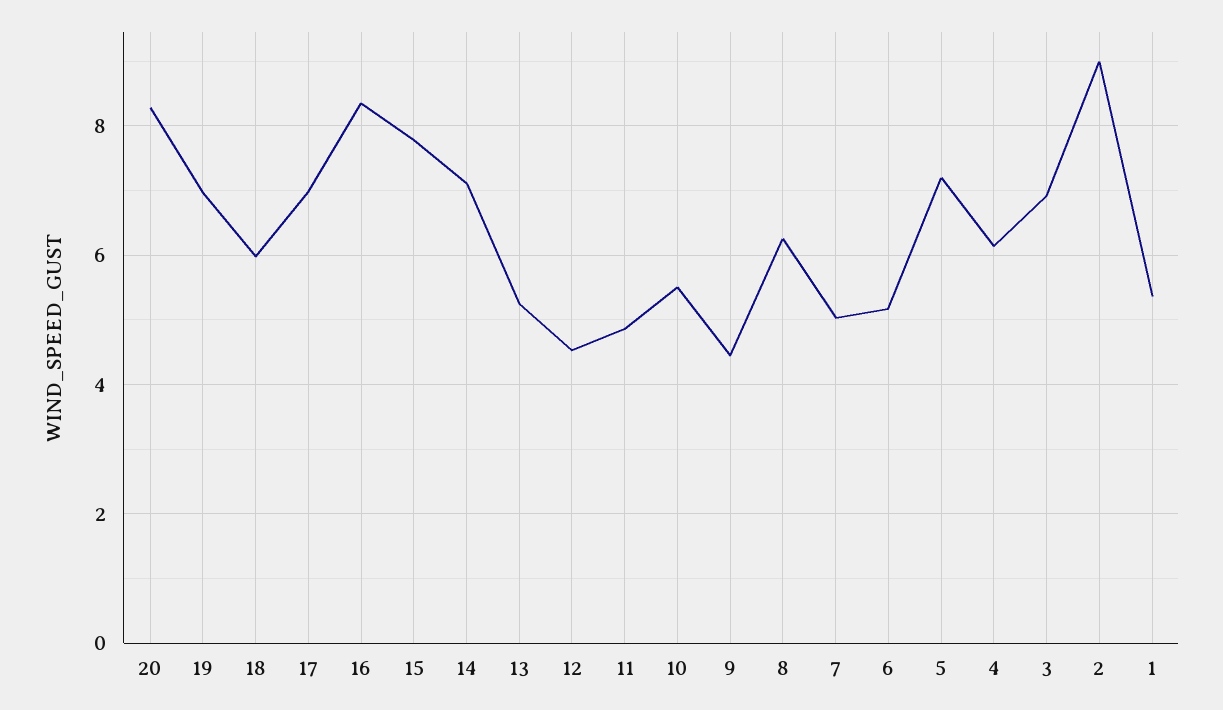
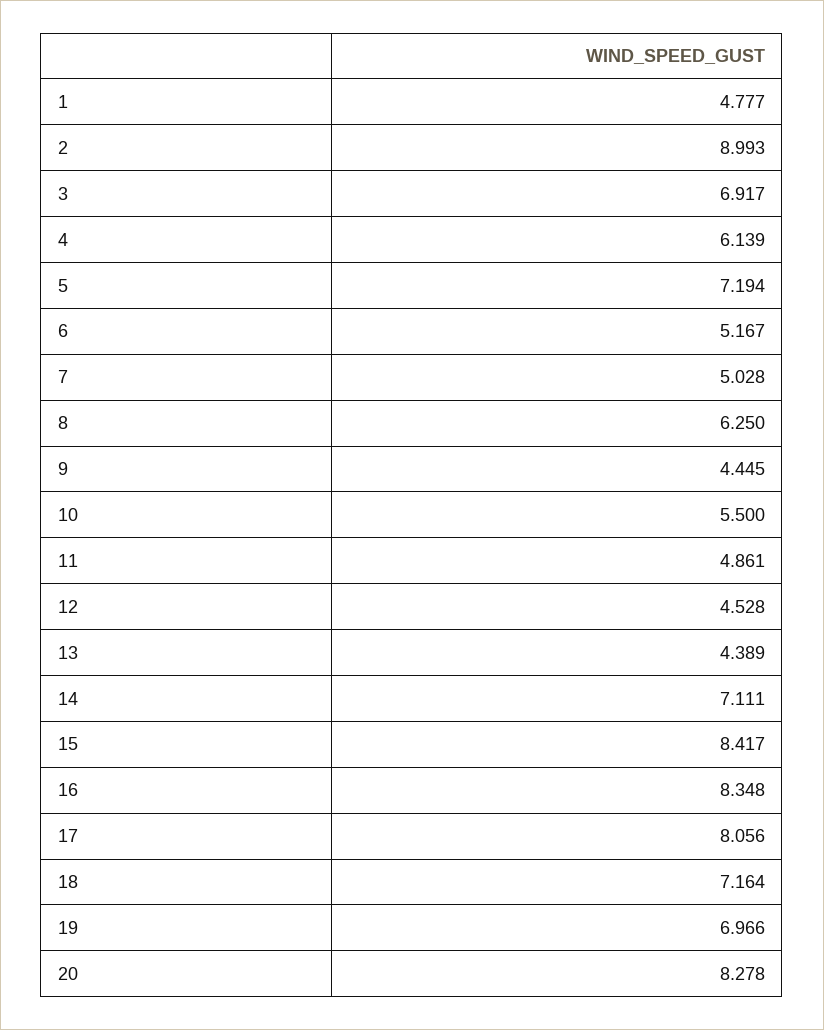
18: 6 -> 7.164
17: 7 -> 8.056
15: 7.8 -> 8.417
13: 5.2 -> 4.389
1: 5.4 -> 4.777

